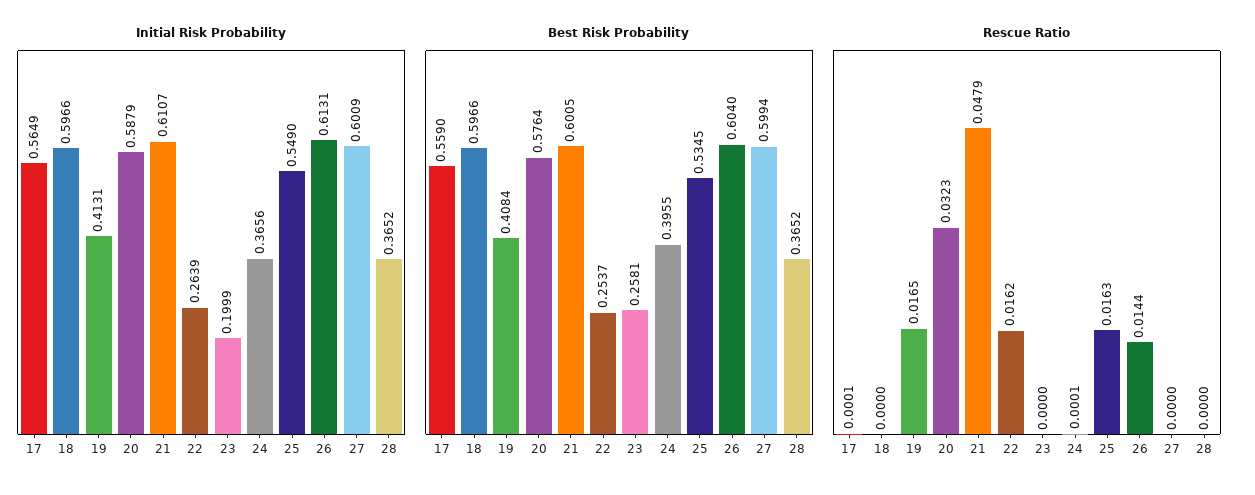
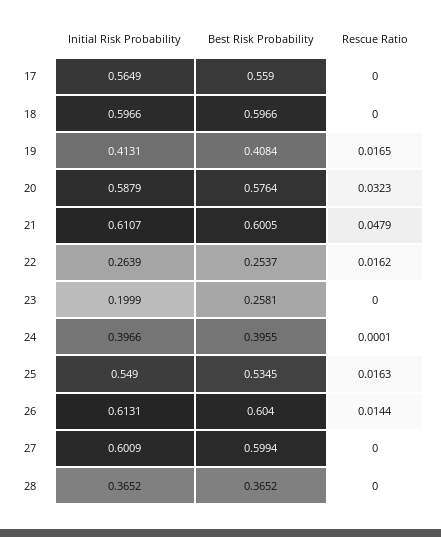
Initial Risk Probability, 24: 0.3656 -> 0.3966
Rescue Ratio, 17: 0.0001 -> 0

